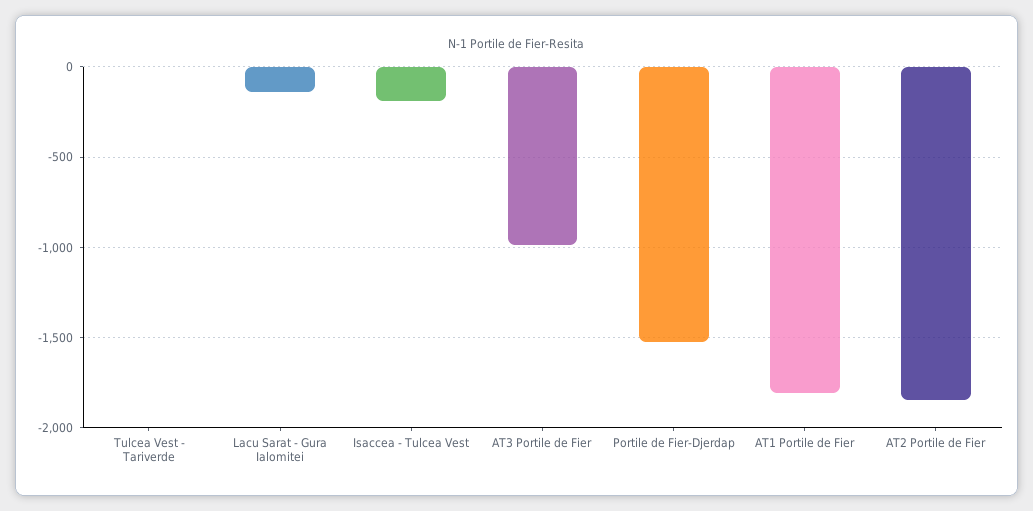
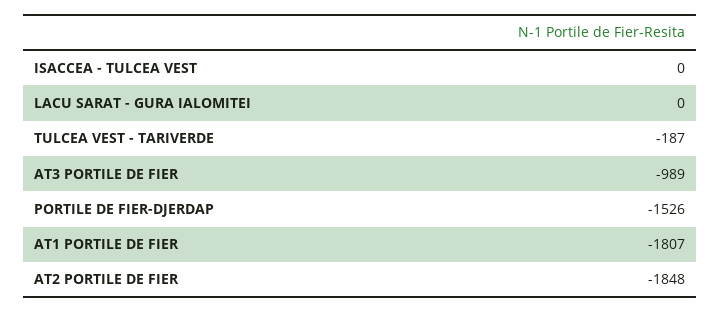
Tulcea Vest - Tariverde: 0 -> -187
Lacu Sarat - Gura Ialomitei: -150 -> 0
Isaccea - Tulcea Vest: -200 -> 0

